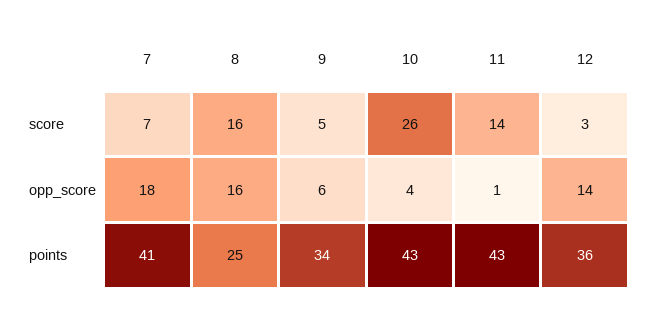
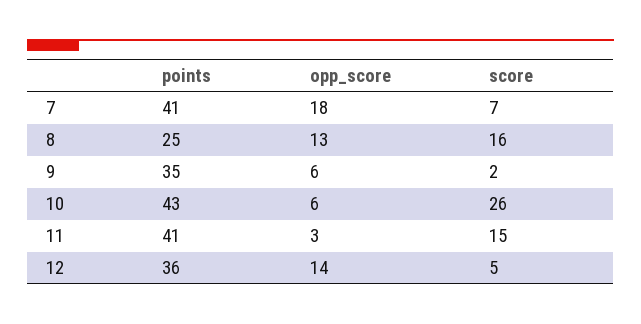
9, score: 5 -> 2
11, score: 14 -> 15
12, score: 3 -> 5
8, opp_score: 16 -> 13
10, opp_score: 4 -> 6
11, opp_score: 1 -> 3
9, points: 34 -> 35
11, points: 43 -> 41

